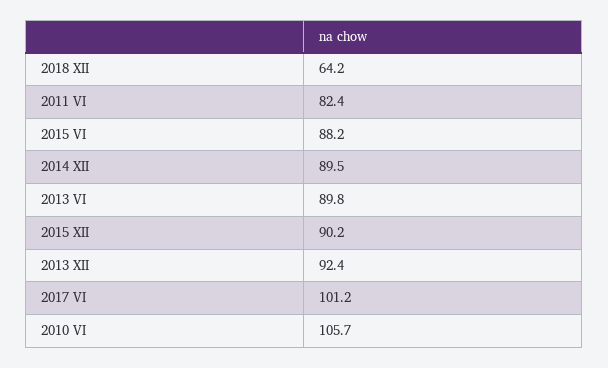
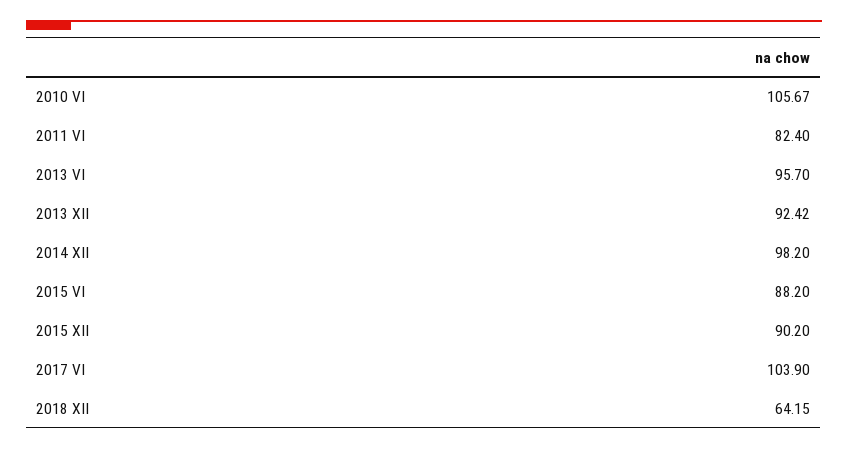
2014 XII: 89.5 -> 98.2
2013 VI: 89.8 -> 95.7
2017 VI: 101.2 -> 103.9

